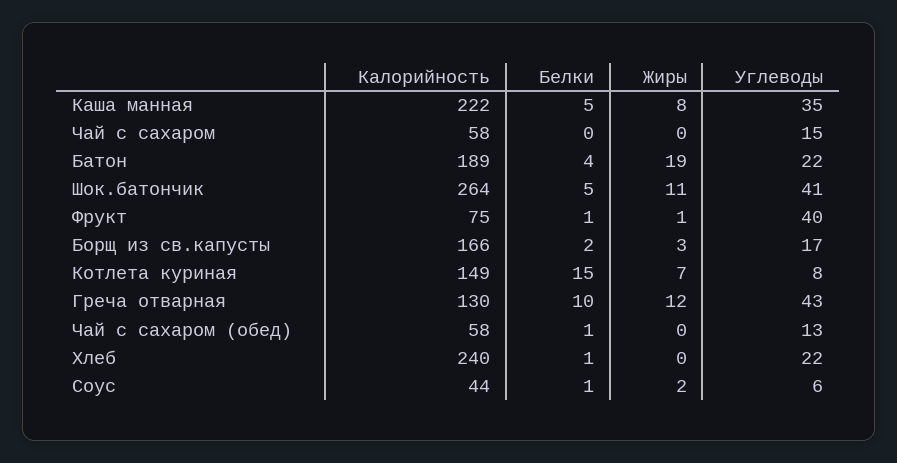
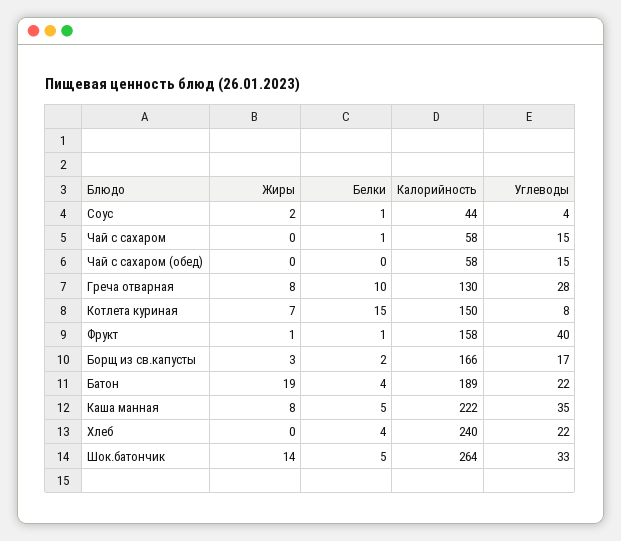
Белки, Чай с сахаром: 0 -> 1
Жиры, Шок.батончик: 11 -> 14
Углеводы, Шок.батончик: 41 -> 33
Калорийность, Фрукт: 75 -> 158
Калорийность, Котлета куриная: 149 -> 150
Жиры, Греча отварная: 12 -> 8
Углеводы, Греча отварная: 43 -> 28
Белки, Чай с сахаром (обед): 1 -> 0
Углеводы, Чай с сахаром (обед): 13 -> 15
Белки, Хлеб: 1 -> 4
Углеводы, Соус: 6 -> 4

